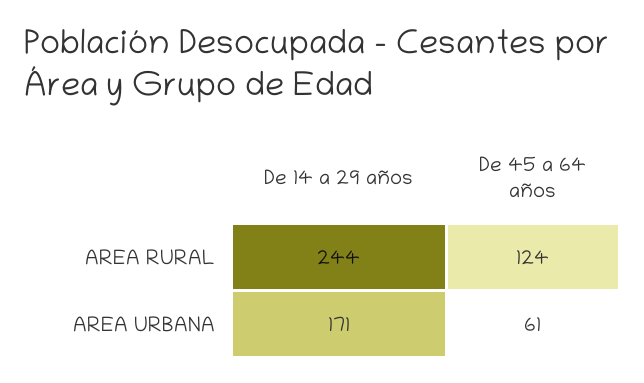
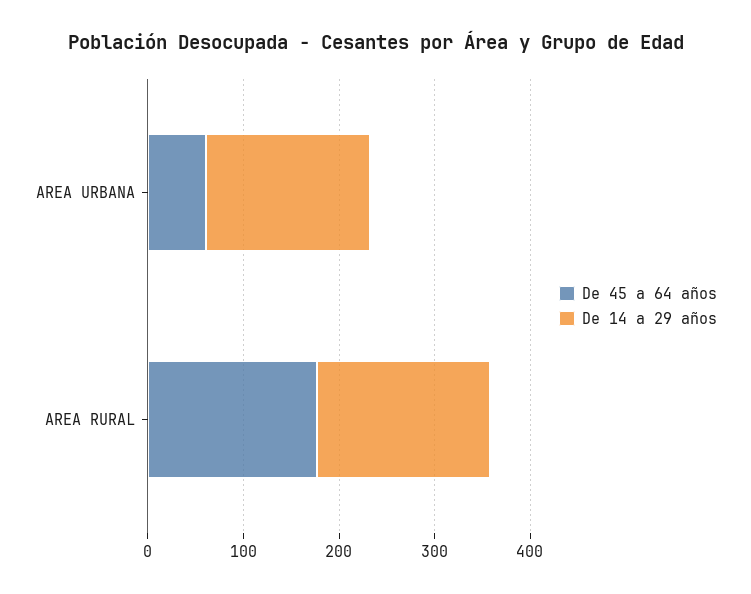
De 14 a 29 años, AREA RURAL: 244 -> 180
De 45 a 64 años, AREA RURAL: 124 -> 180

